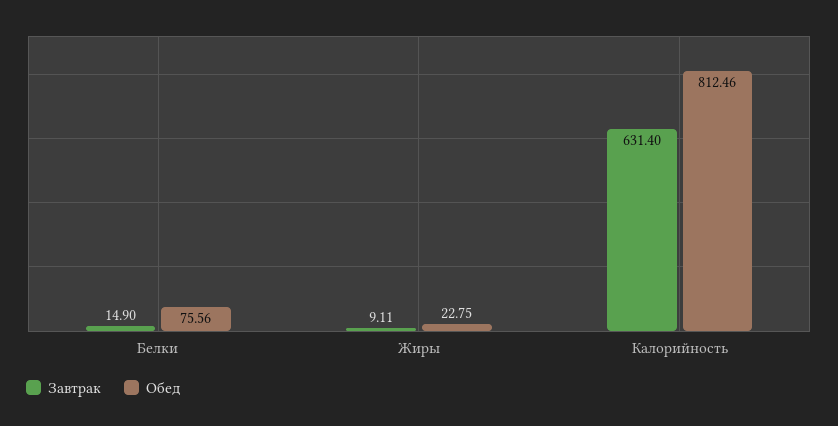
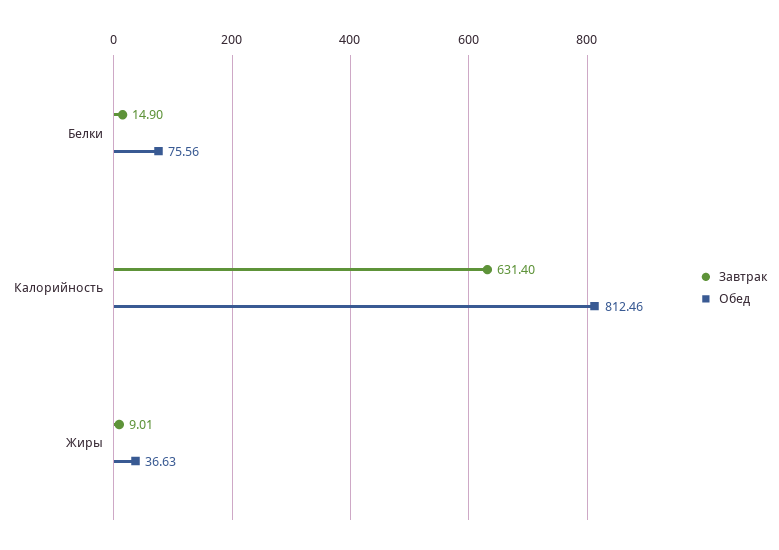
Завтрак, Жиры: 9.11 -> 9.01
Обед, Жиры: 22.75 -> 36.63

